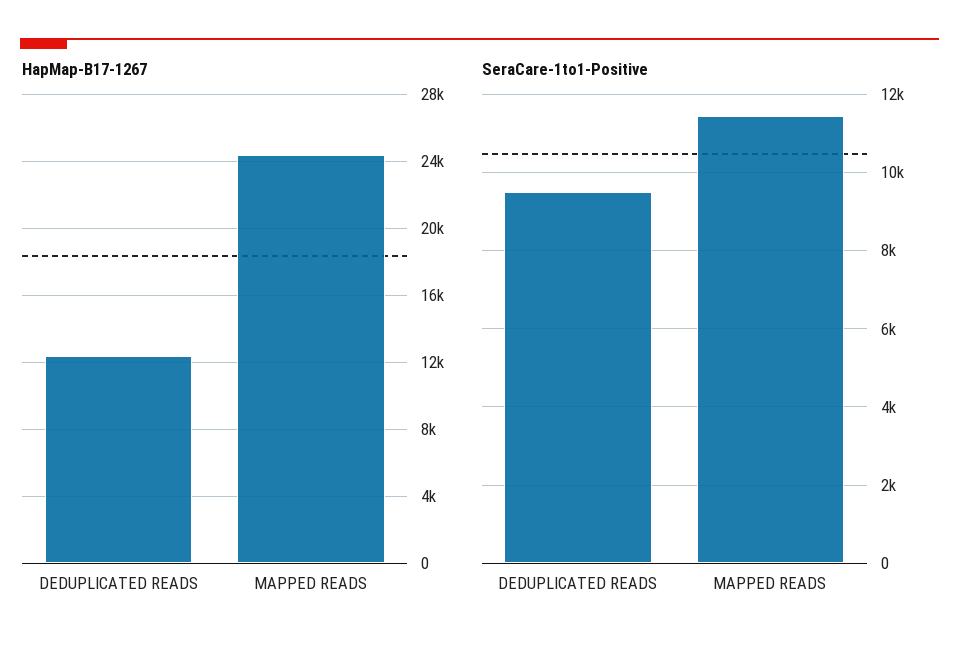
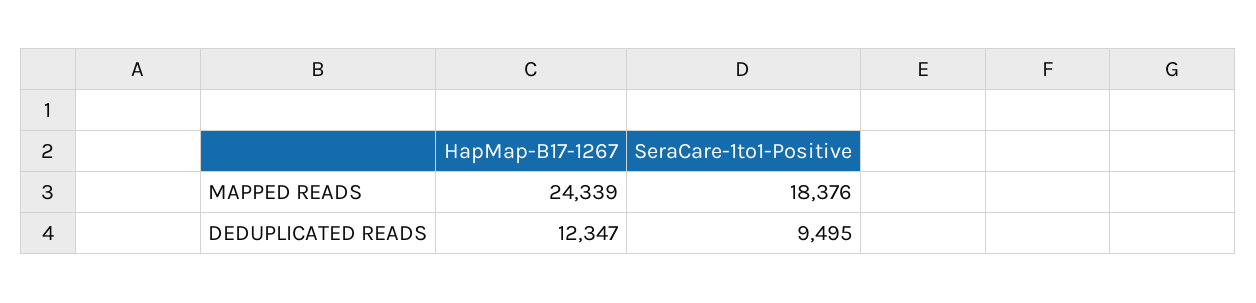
SeraCare-1to1-Positive, MAPPED READS: 11400 -> 18376

